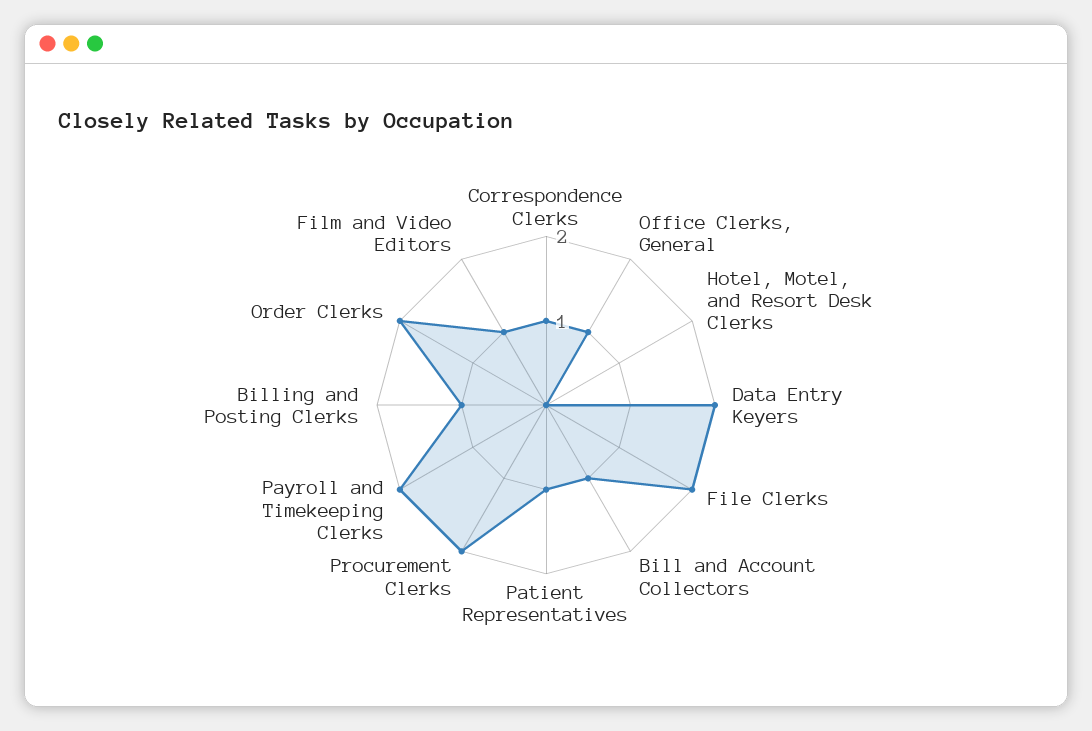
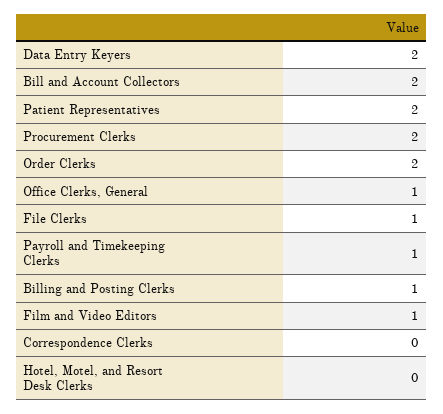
Correspondence Clerks: 1 -> 0
File Clerks: 2 -> 1
Bill and Account Collectors: 1 -> 2
Patient Representatives: 1 -> 2
Payroll and Timekeeping Clerks: 2 -> 1

